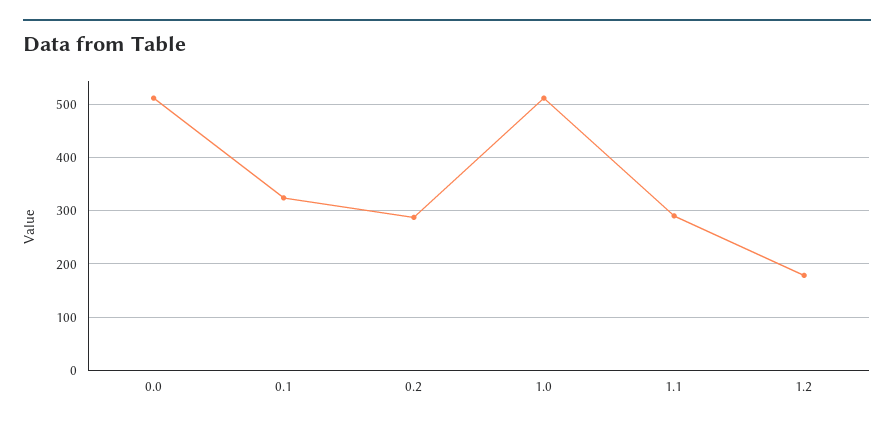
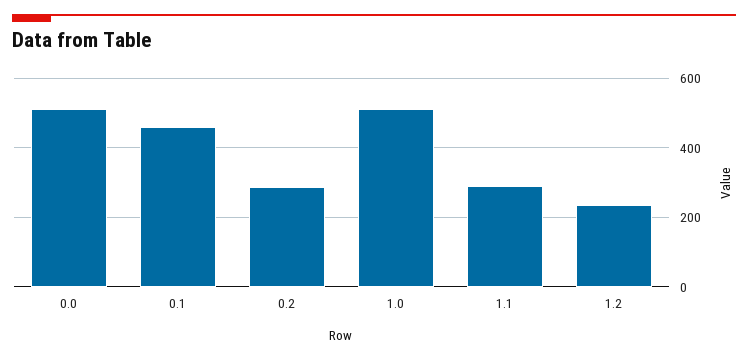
0.1: 320 -> 460
1.2: 180 -> 240

